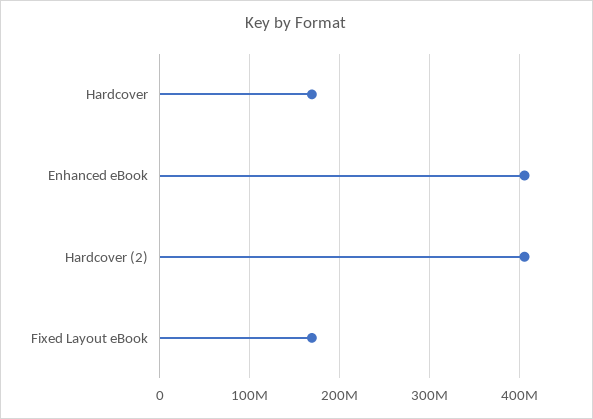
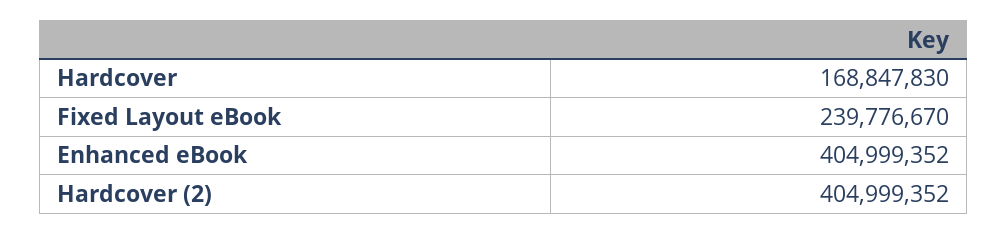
Fixed Layout eBook: 170000000 -> 239776670

